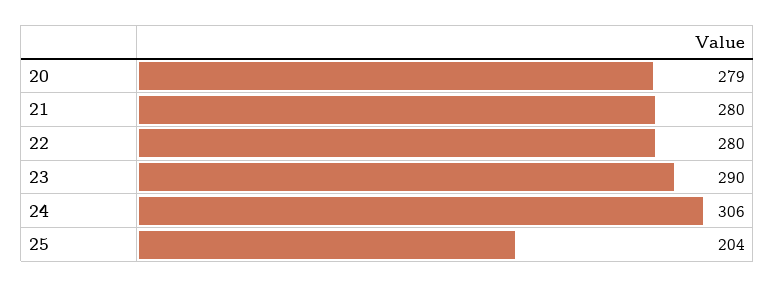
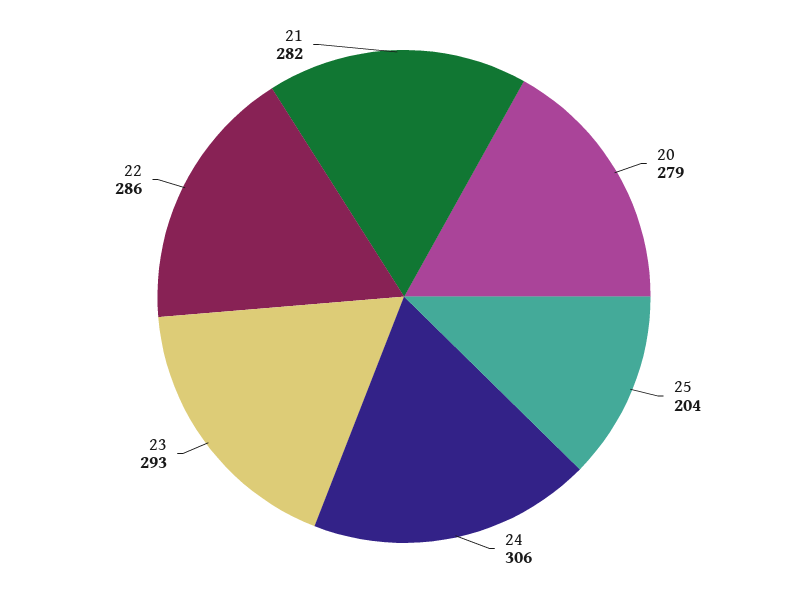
21: 280 -> 282
22: 280 -> 286
23: 290 -> 293

